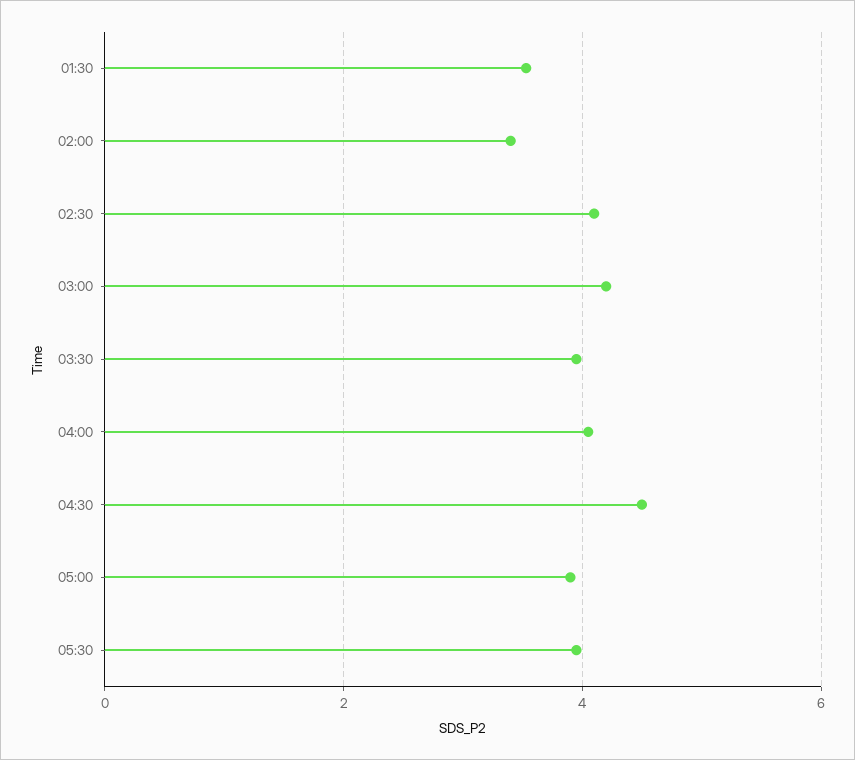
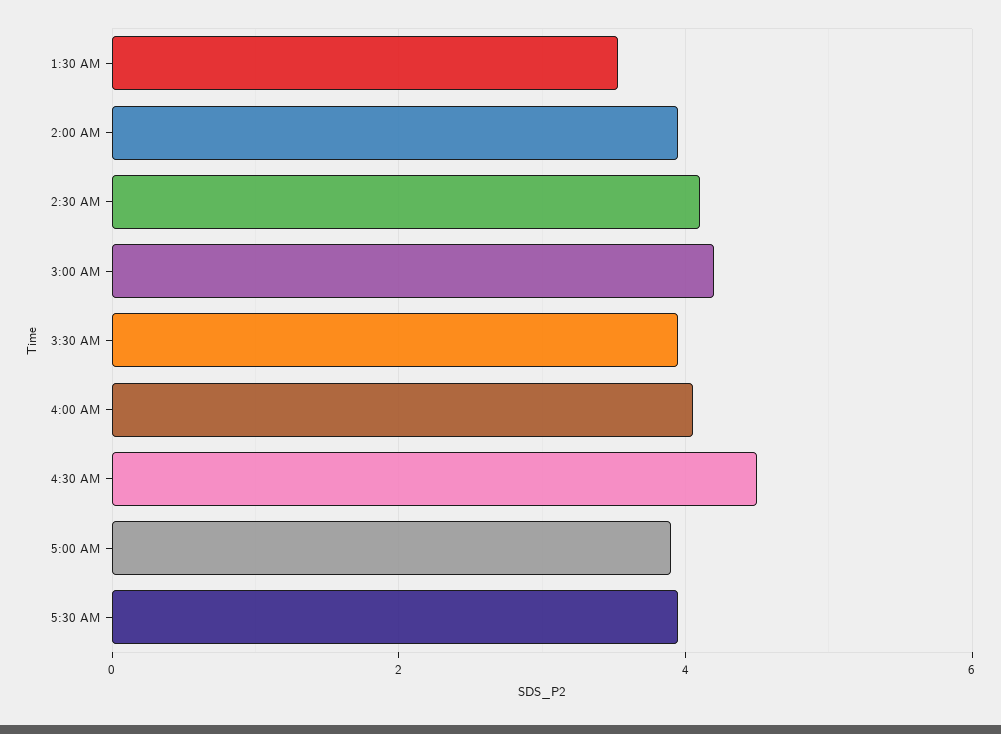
02:00: 3.4 -> 4

